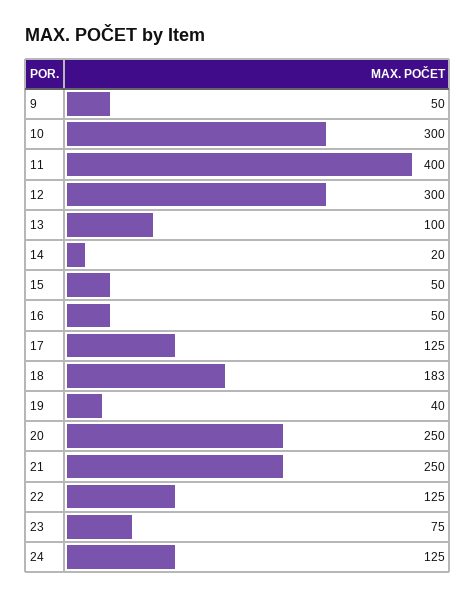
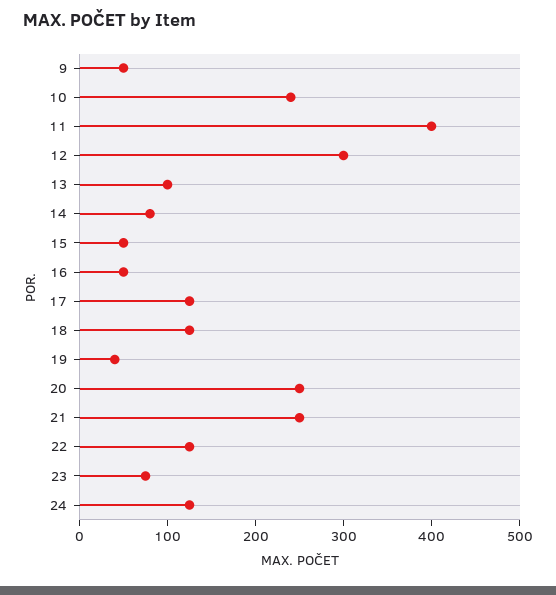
10: 300 -> 240
14: 20 -> 80
18: 183 -> 120

